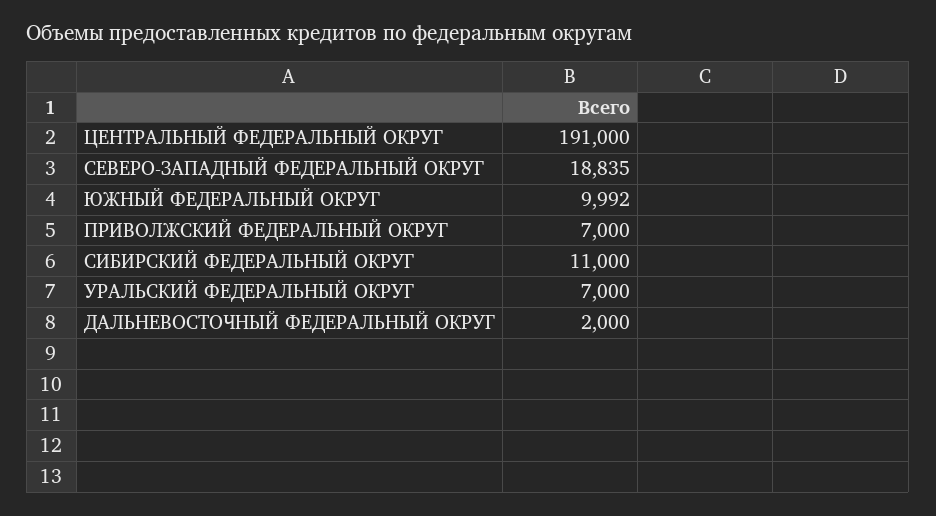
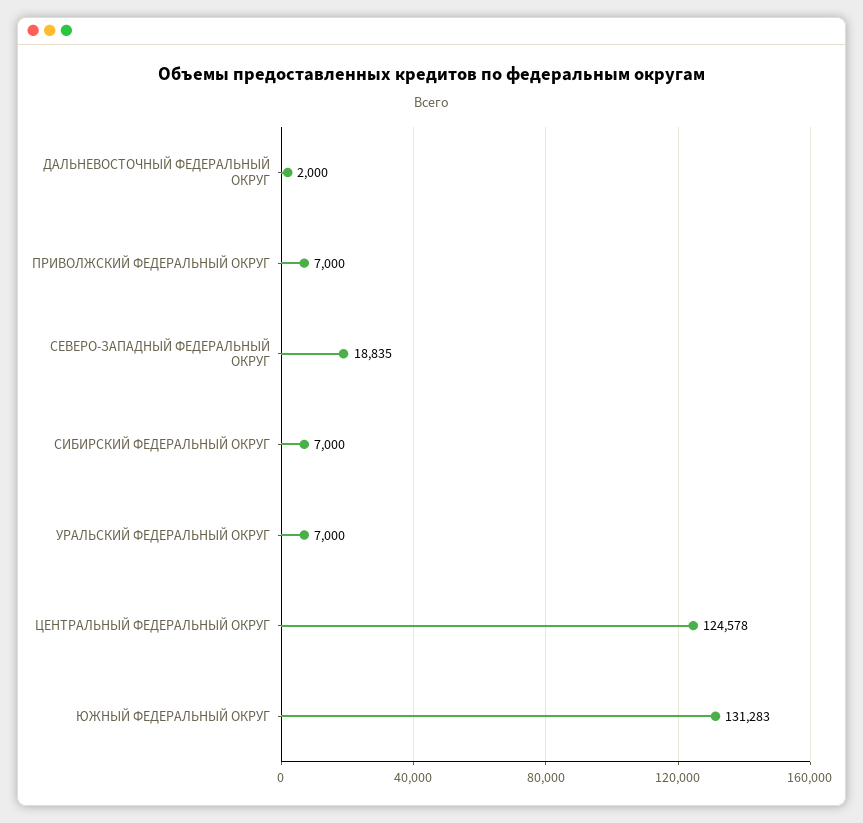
ЦЕНТРАЛЬНЫЙ ФЕДЕРАЛЬНЫЙ ОКРУГ: 191000 -> 124578
ЮЖНЫЙ ФЕДЕРАЛЬНЫЙ ОКРУГ: 9992 -> 131283
СИБИРСКИЙ ФЕДЕРАЛЬНЫЙ ОКРУГ: 11000 -> 7000

